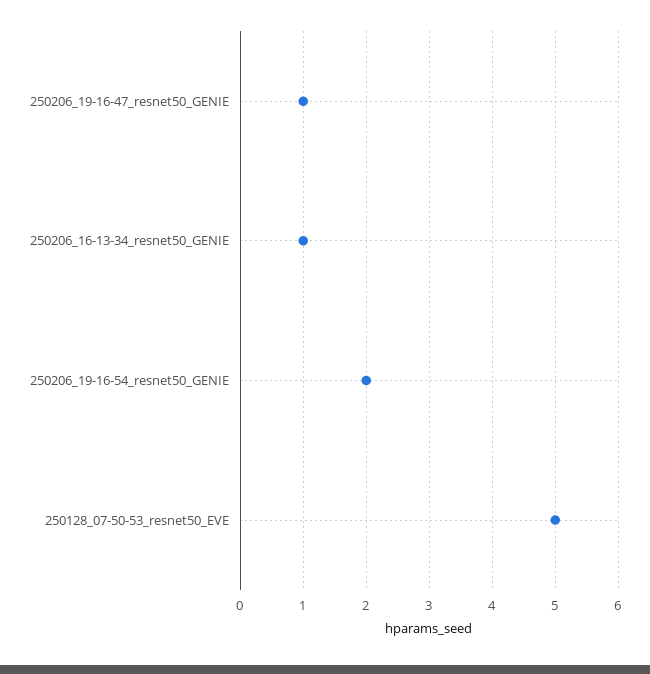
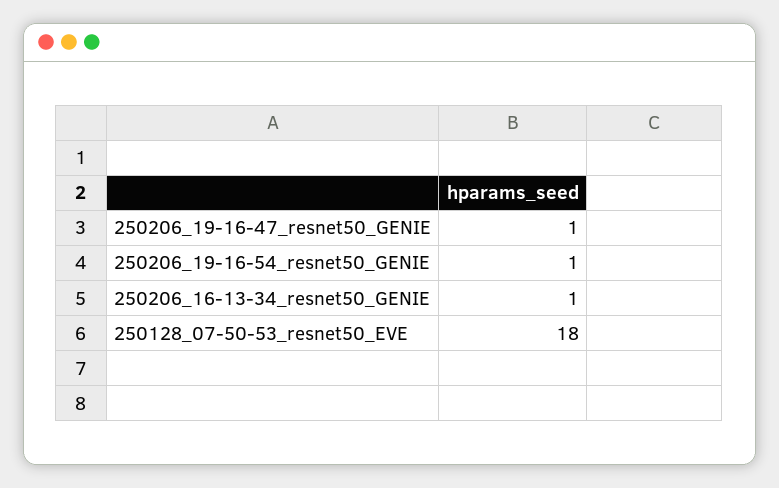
250206_19-16-54_resnet50_GENIE: 2 -> 1
250128_07-50-53_resnet50_EVE: 5 -> 18

